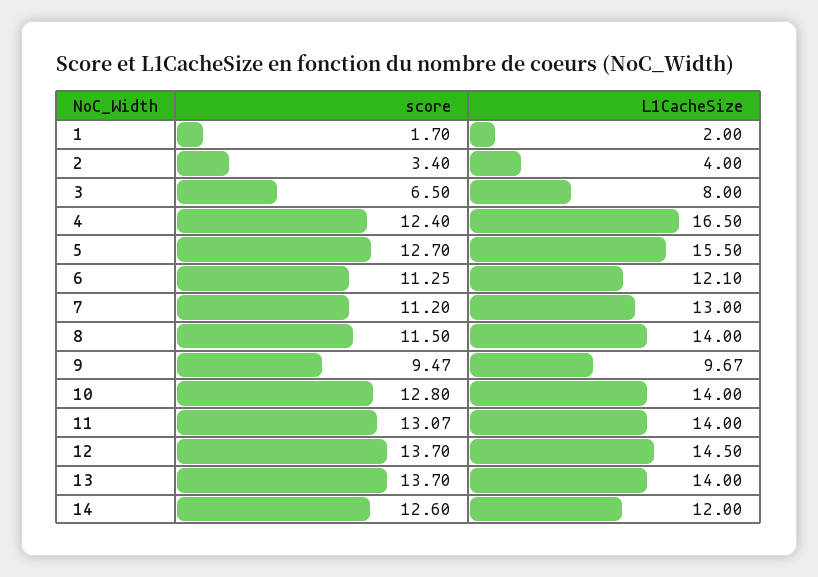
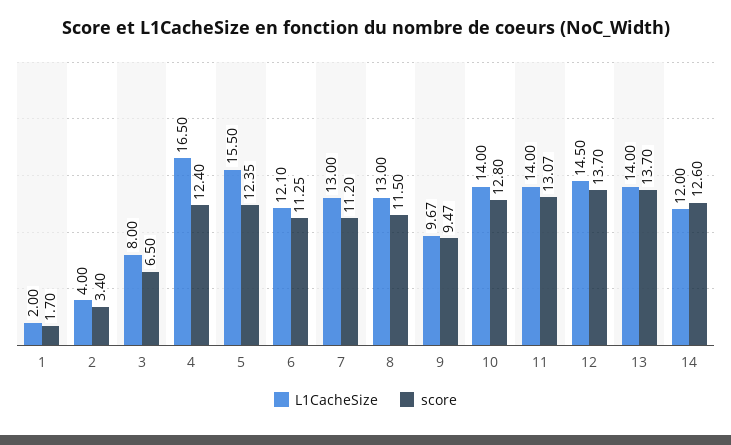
score, 5: 12.7 -> 12.35
L1CacheSize, 8: 14 -> 13

